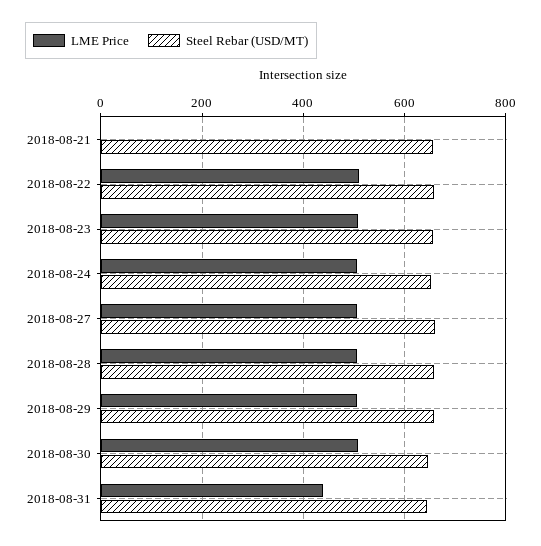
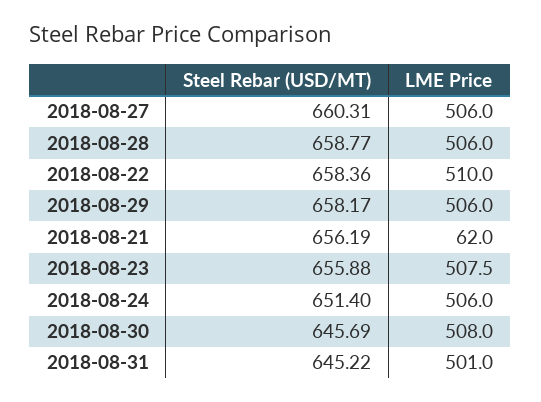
LME Price, 2018-08-21: 0 -> 62
LME Price, 2018-08-31: 440 -> 501

